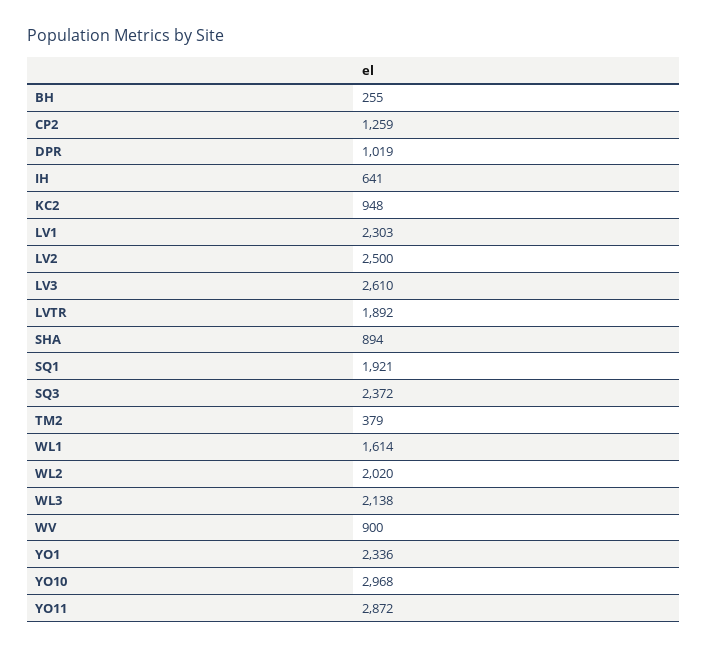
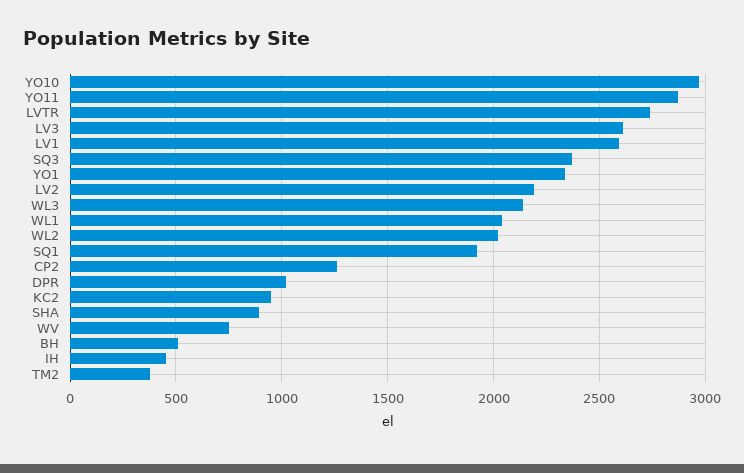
BH: 255 -> 500
IH: 641 -> 450
LV1: 2303 -> 2600
LV2: 2500 -> 2200
LVTR: 1892 -> 2750
WL1: 1614 -> 2050
WV: 900 -> 750

